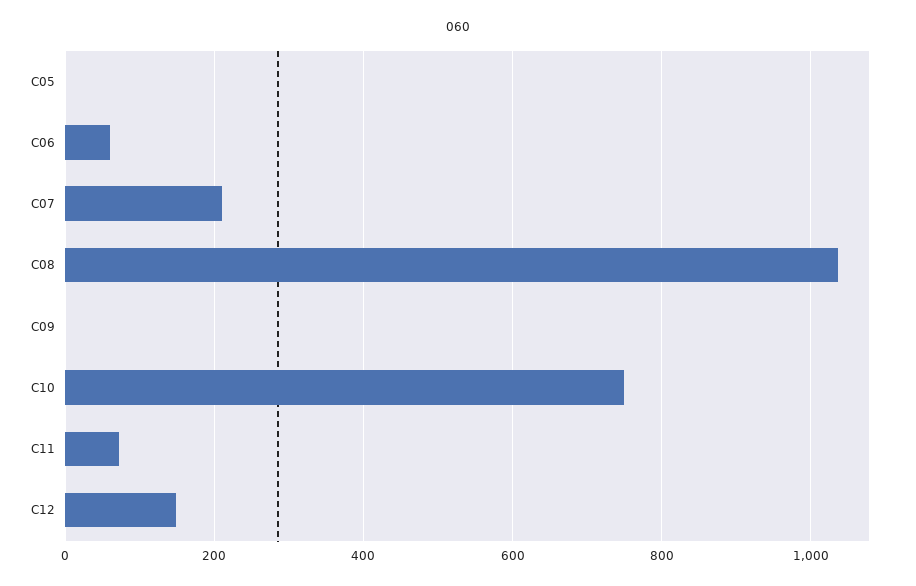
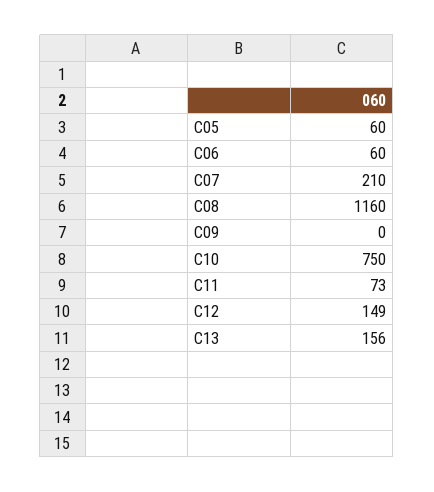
C05: 0 -> 60
C08: 1040 -> 1160
C13: none -> 156

